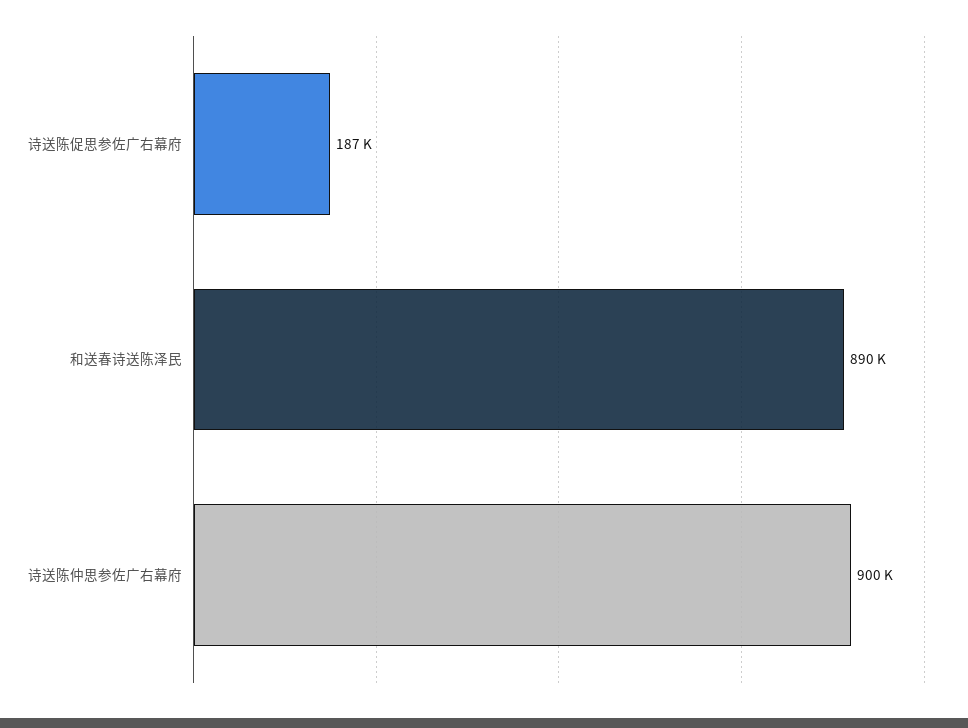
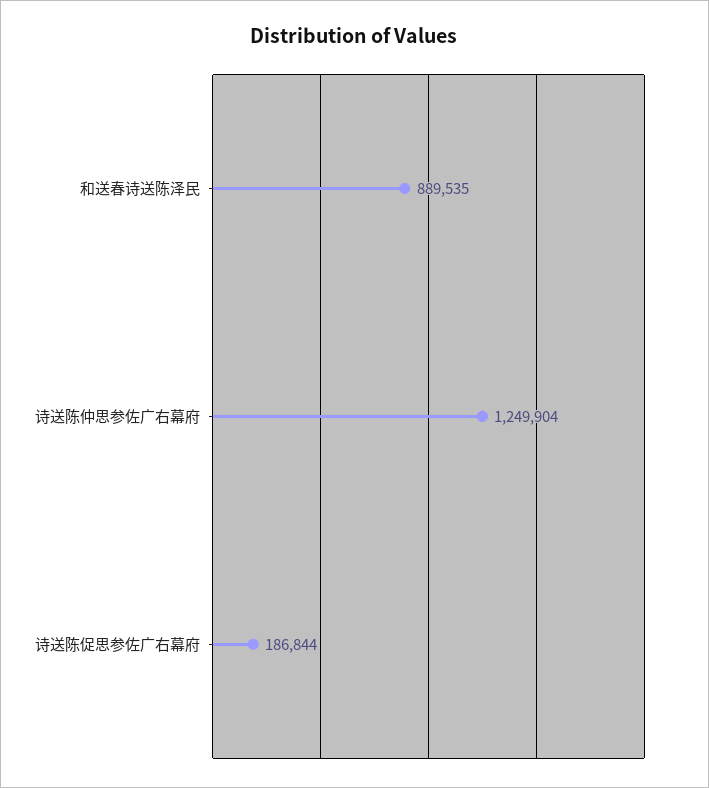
诗送陈仲思参佐广右幕府: 900000 -> 1249904

